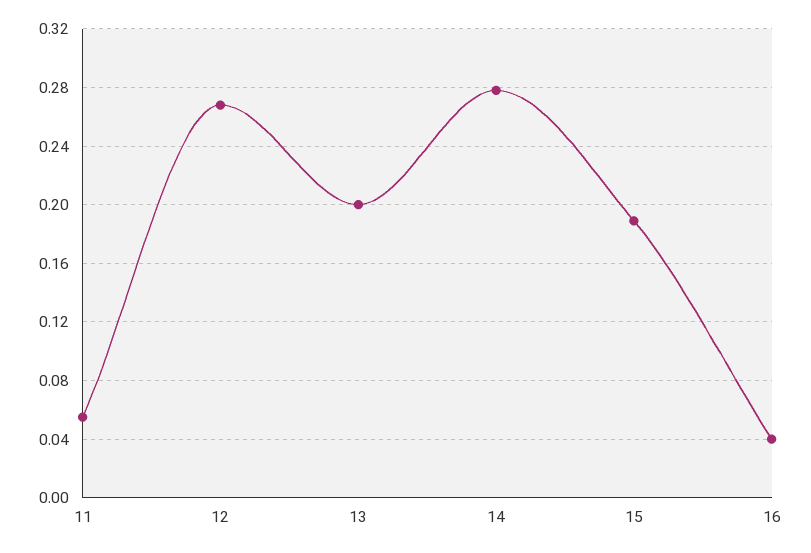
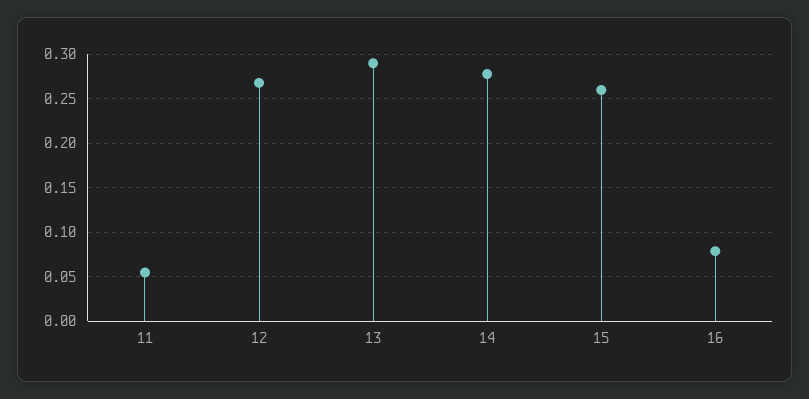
13: 0.2 -> 0.29
15: 0.19 -> 0.26
16: 0.04 -> 0.08

